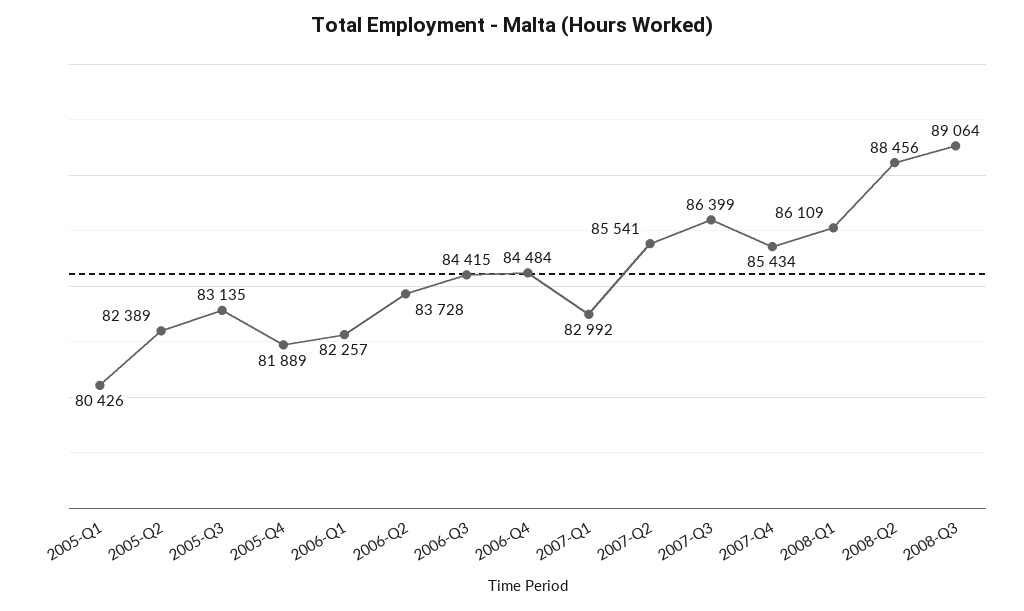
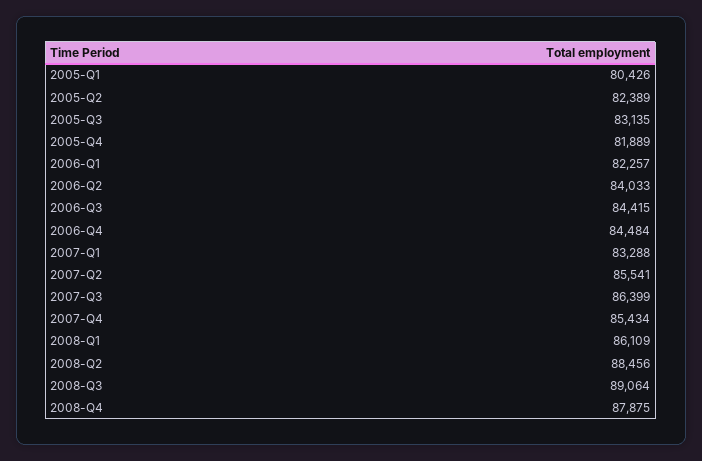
2006-Q2: 83728 -> 84033
2007-Q1: 82992 -> 83288
2008-Q4: none -> 87875

